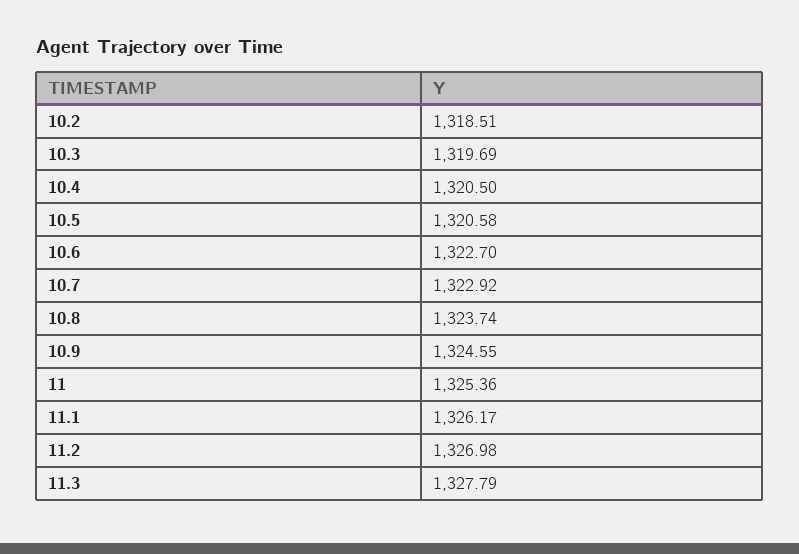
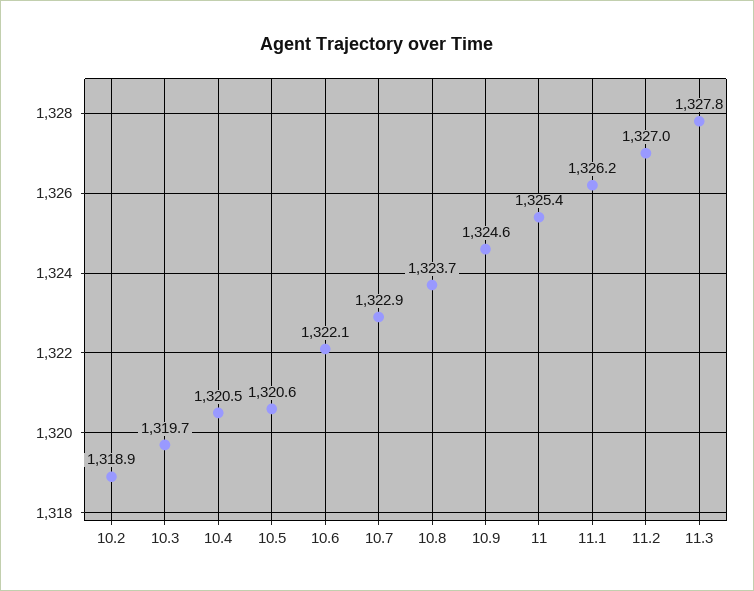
10.2: 1318.51 -> 1318.9
10.6: 1322.7 -> 1322.1

